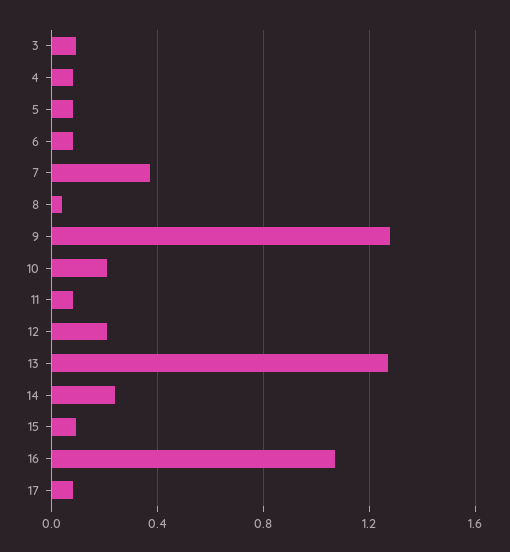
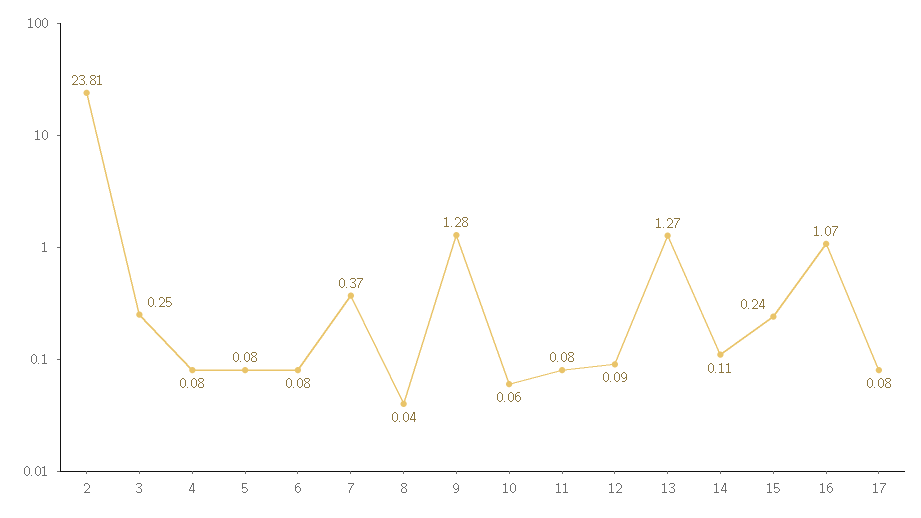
3: 0.1 -> 0.25
10: 0.2 -> 0.06
12: 0.2 -> 0.09
14: 0.25 -> 0.11
15: 0.1 -> 0.24
2: none -> 23.81

